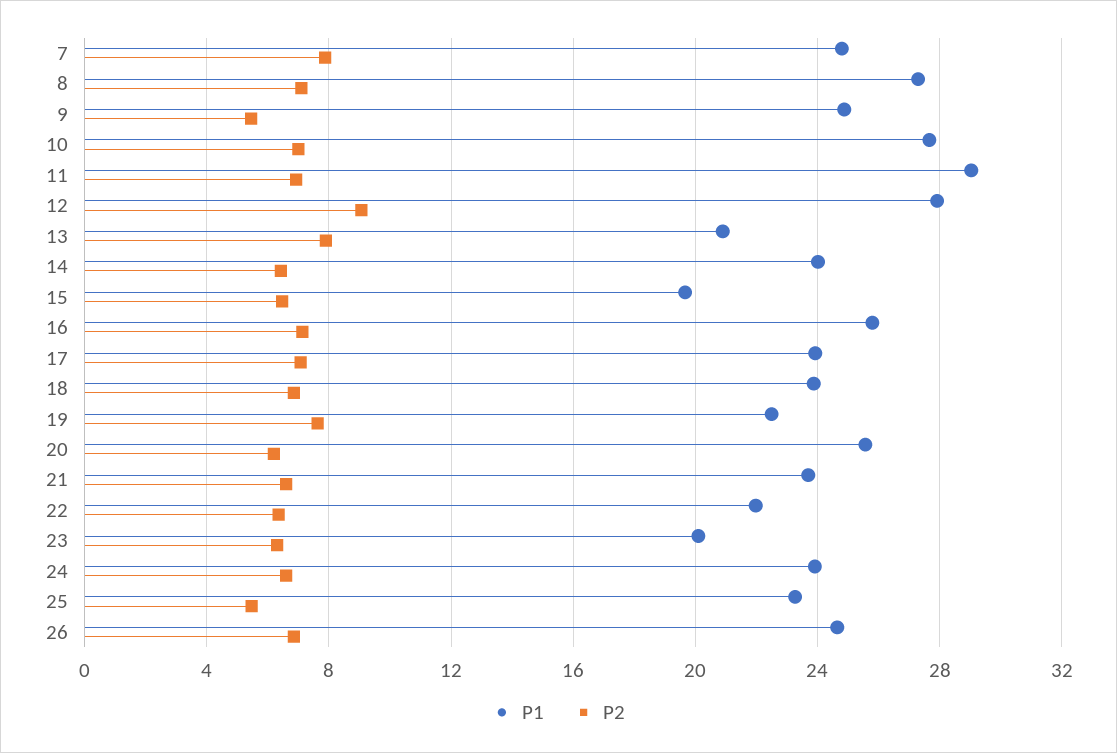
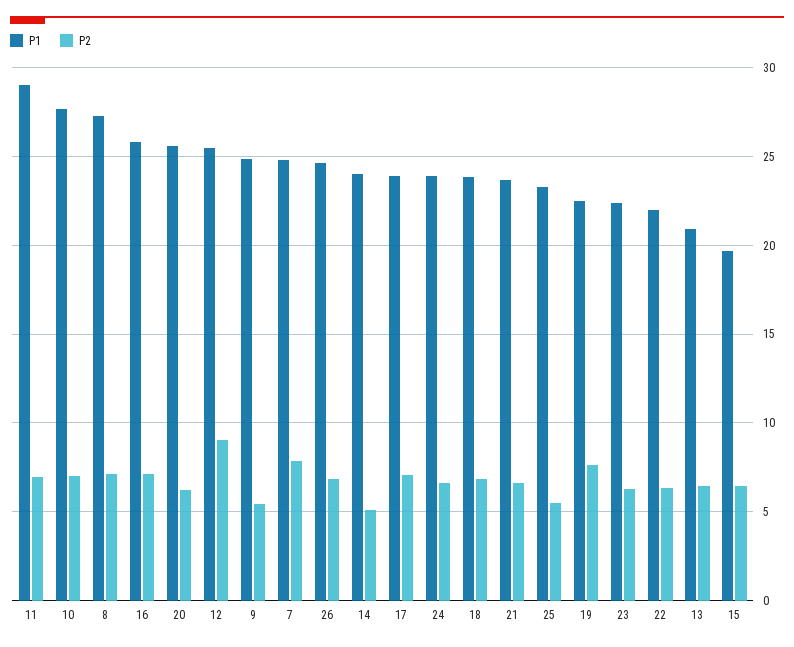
P1, 12: 28 -> 25.5
P2, 13: 8 -> 6.5
P2, 14: 6.5 -> 5
P1, 23: 20 -> 22.5

